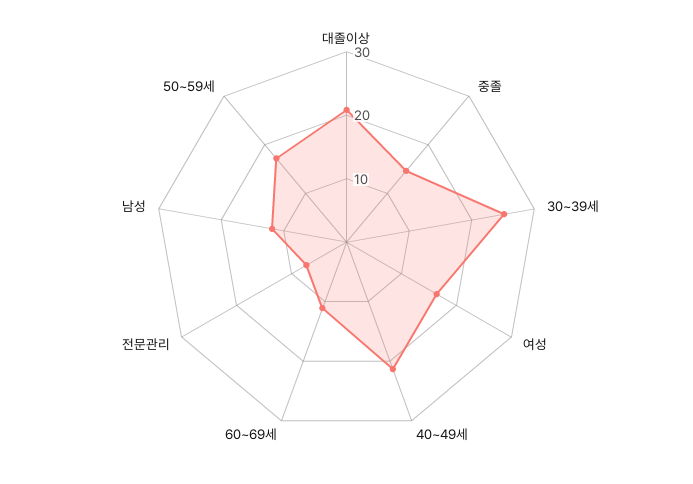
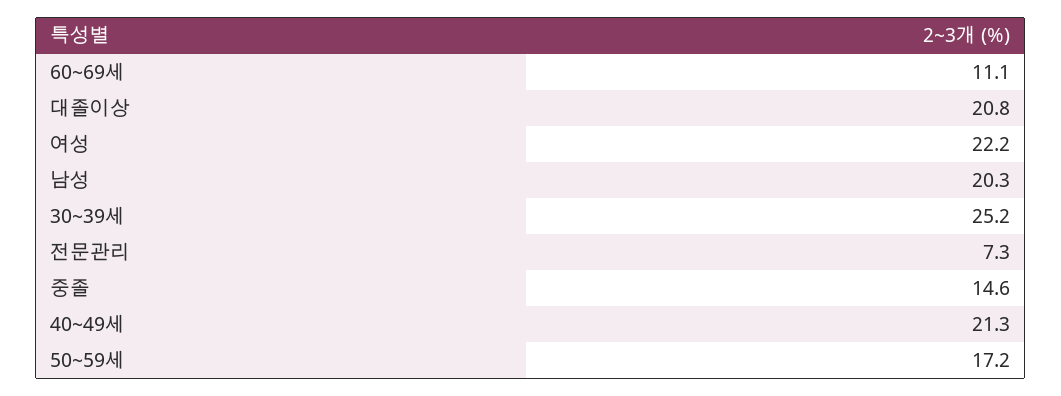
여성: 16 -> 22.2
남성: 12 -> 20.3

